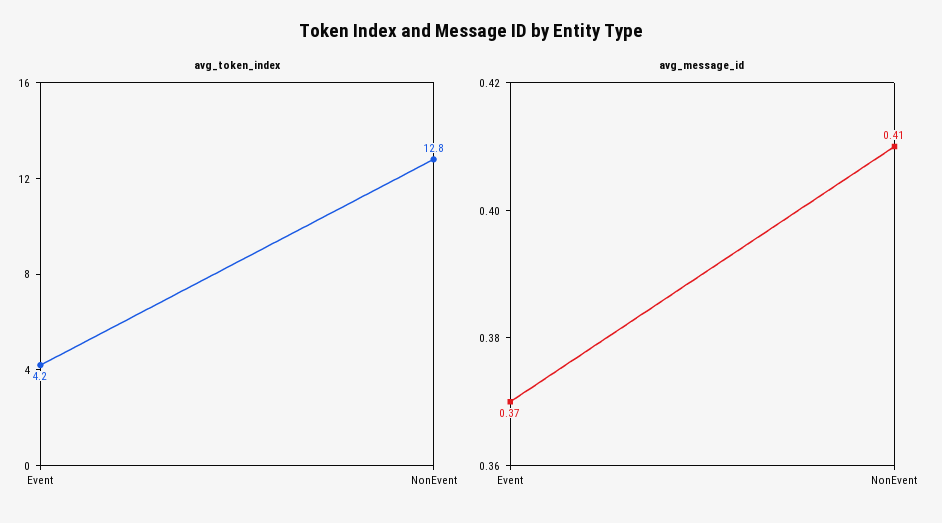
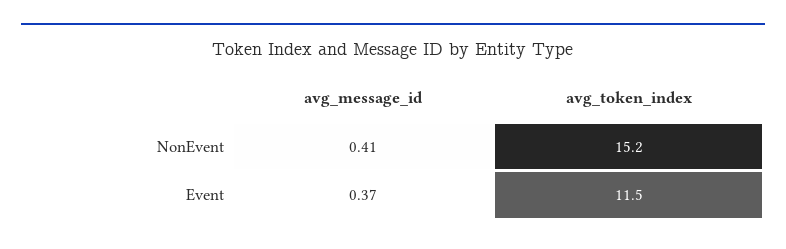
avg_token_index, Event: 4.2 -> 11.5
avg_token_index, NonEvent: 12.8 -> 15.2

